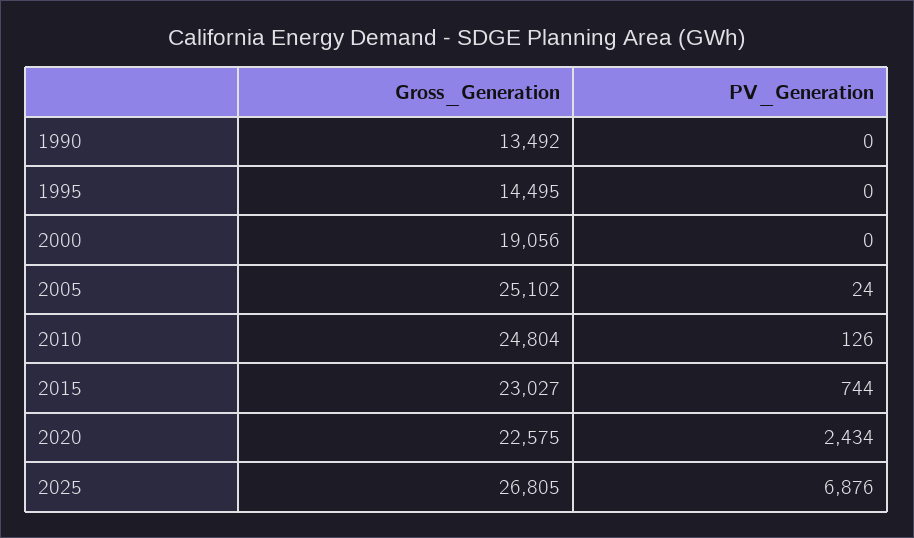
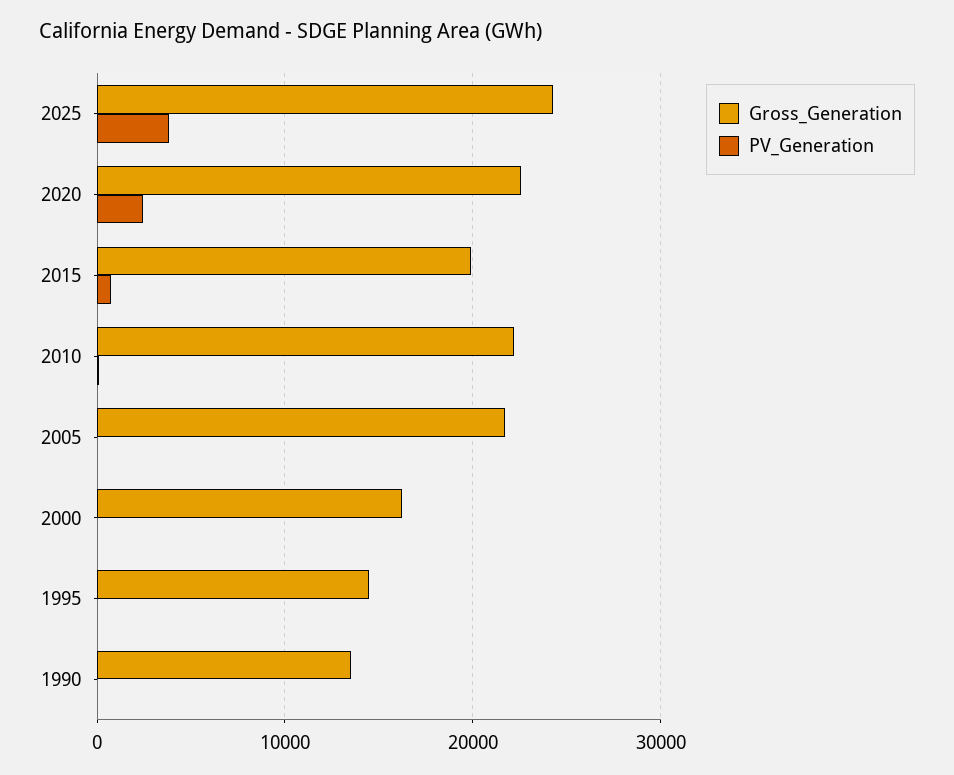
Gross_Generation, 2000: 19056 -> 16000
Gross_Generation, 2005: 25102 -> 22000
Gross_Generation, 2010: 24804 -> 22000
Gross_Generation, 2015: 23027 -> 20000
Gross_Generation, 2025: 26805 -> 24000
PV_Generation, 2025: 6876 -> 4000

